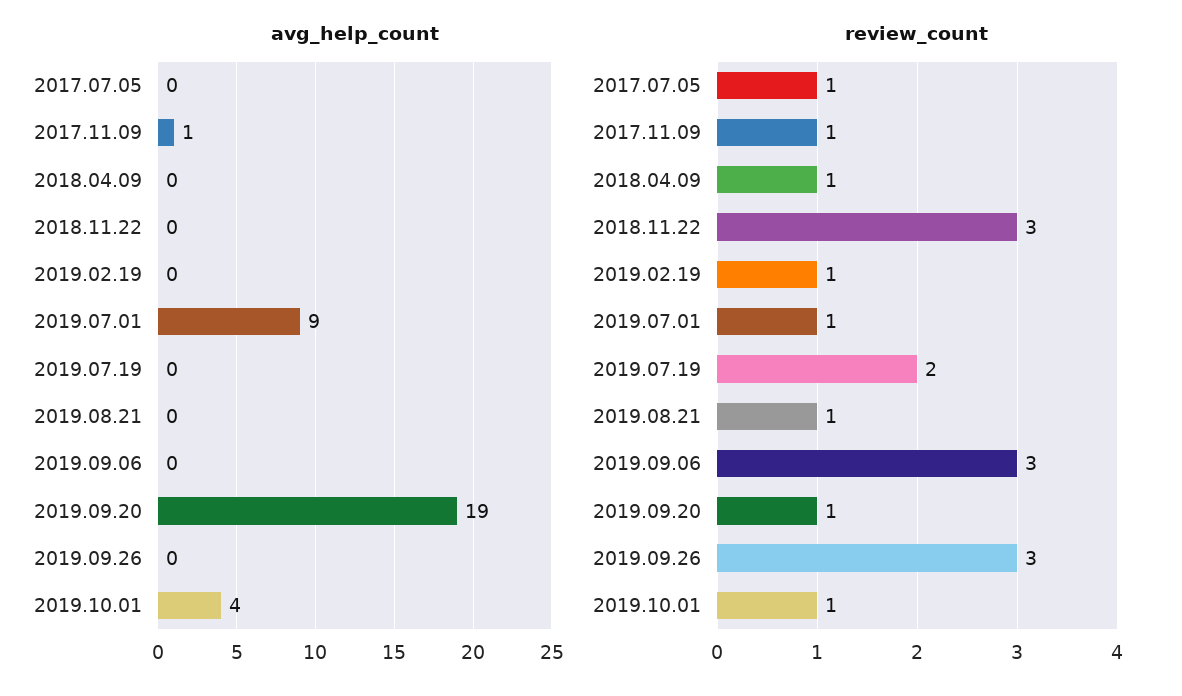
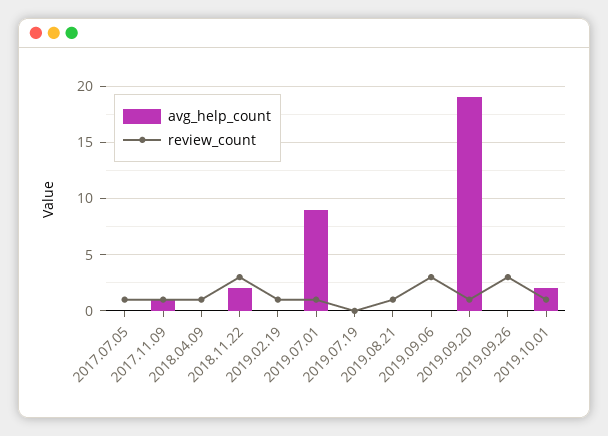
avg_help_count, 2018.11.22: 0 -> 2
avg_help_count, 2019.10.01: 4 -> 2
review_count, 2019.07.19: 2 -> 0

